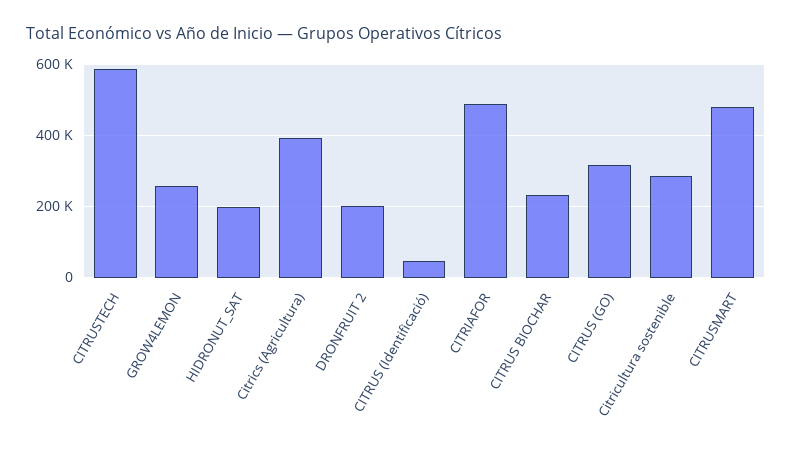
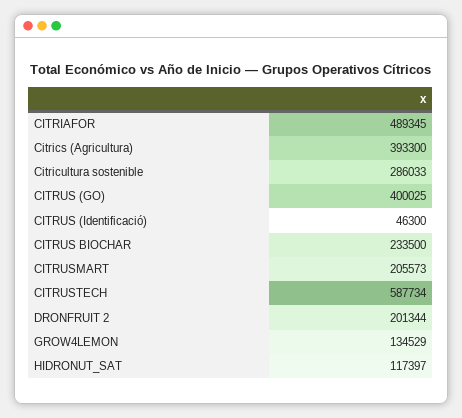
GROW4LEMON: 260000 -> 134529
HIDRONUT_SAT: 200000 -> 117397
CITRUS (GO): 320000 -> 400025
CITRUSMART: 480000 -> 205573

